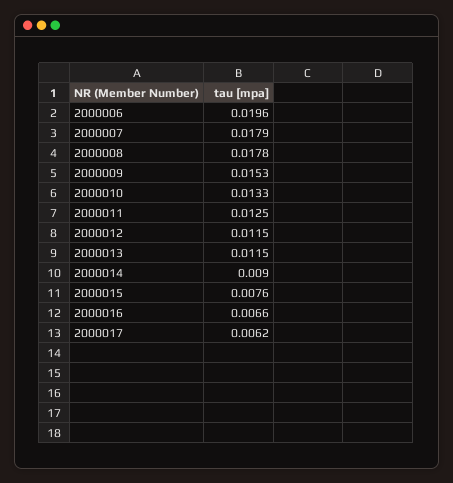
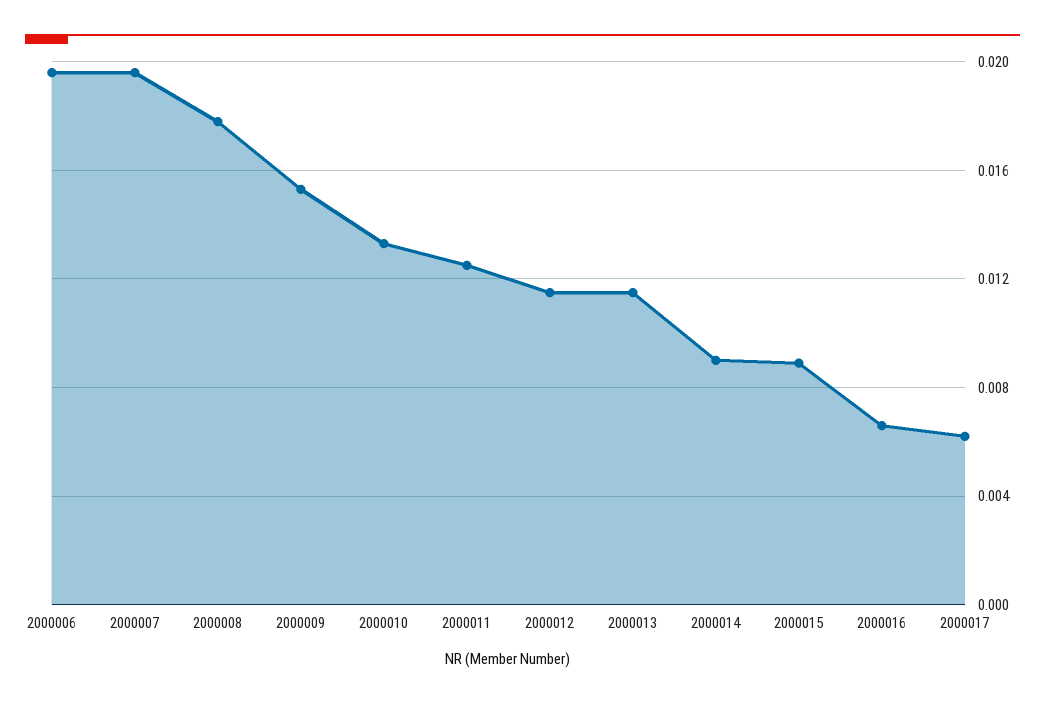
2000007: 0.0179 -> 0.0195
2000015: 0.0076 -> 0.009

